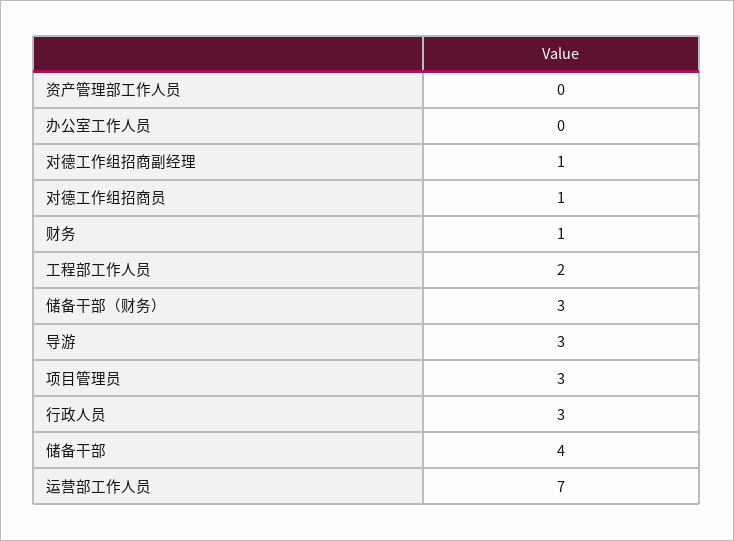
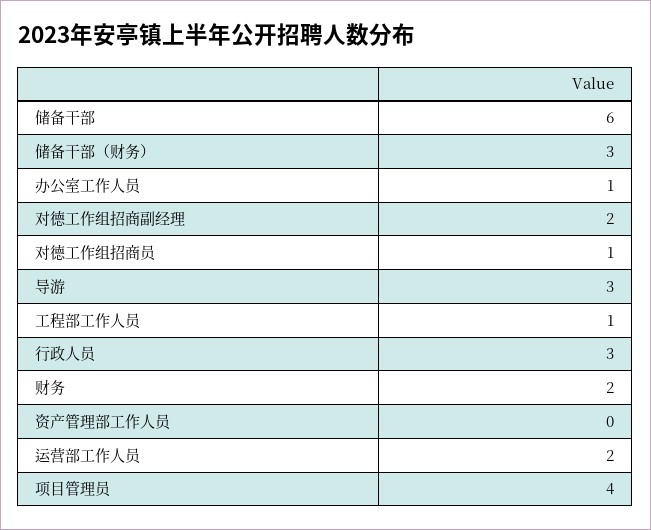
办公室工作人员: 0 -> 1
对德工作组招商副经理: 1 -> 2
财务: 1 -> 2
工程部工作人员: 2 -> 1
项目管理员: 3 -> 4
储备干部: 4 -> 6
运营部工作人员: 7 -> 2

